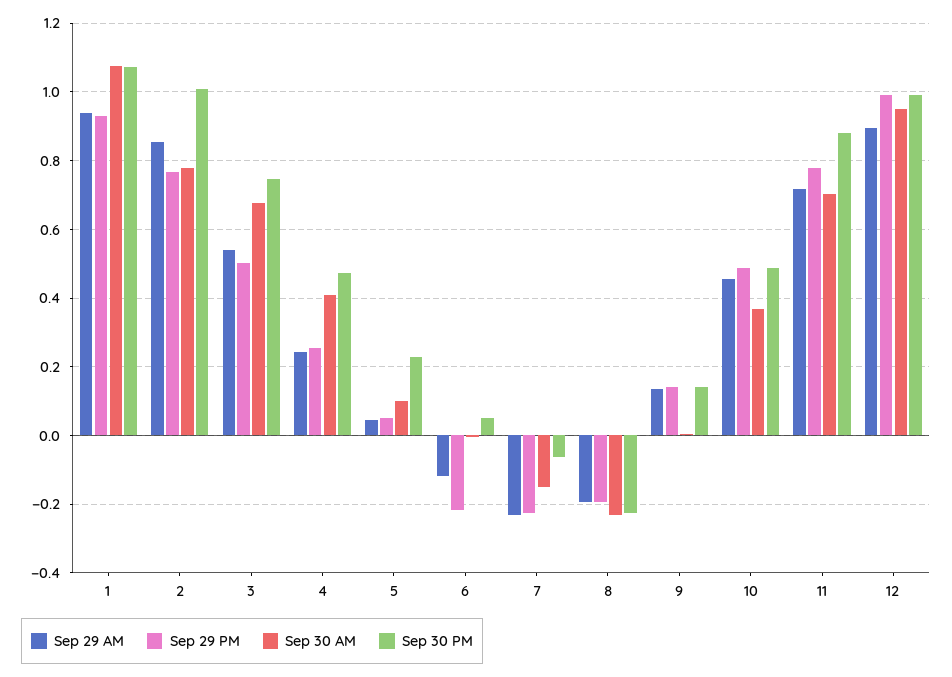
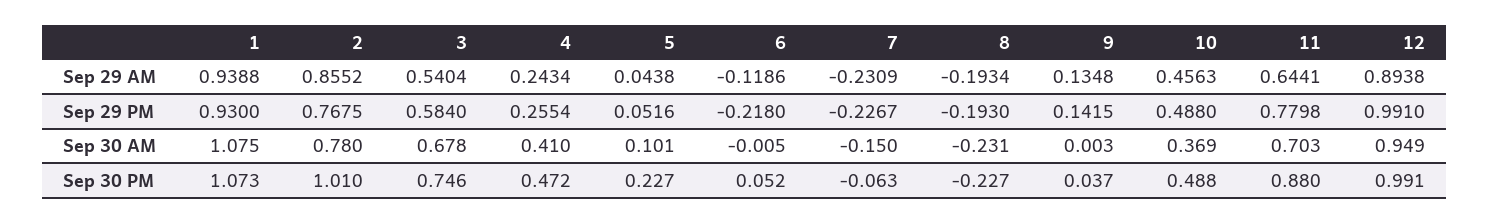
Sep 29 PM, 3: 0.5 -> 0.584
Sep 30 PM, 9: 0.14 -> 0.037
Sep 29 AM, 11: 0.72 -> 0.6441

